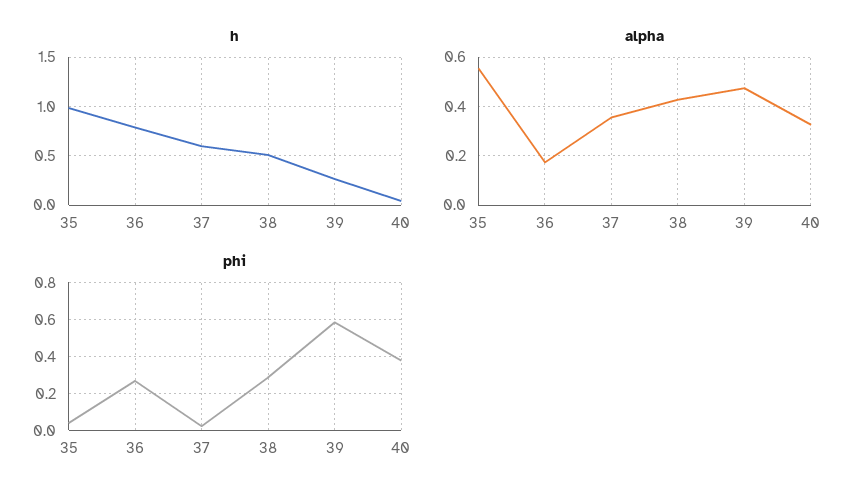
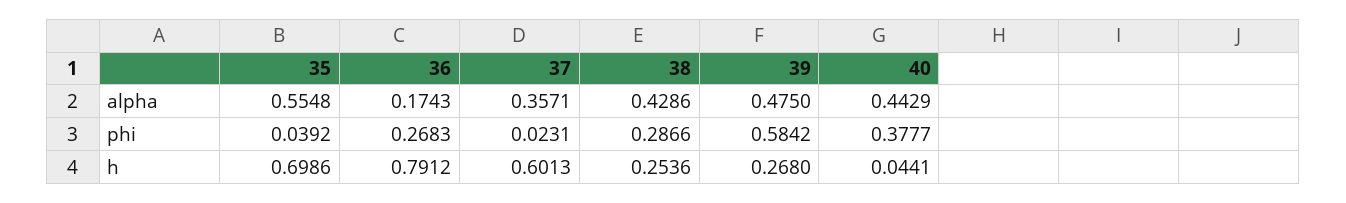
h, 35: 1 -> 0.6986
h, 38: 0.5 -> 0.2536
alpha, 40: 0.325 -> 0.4429

